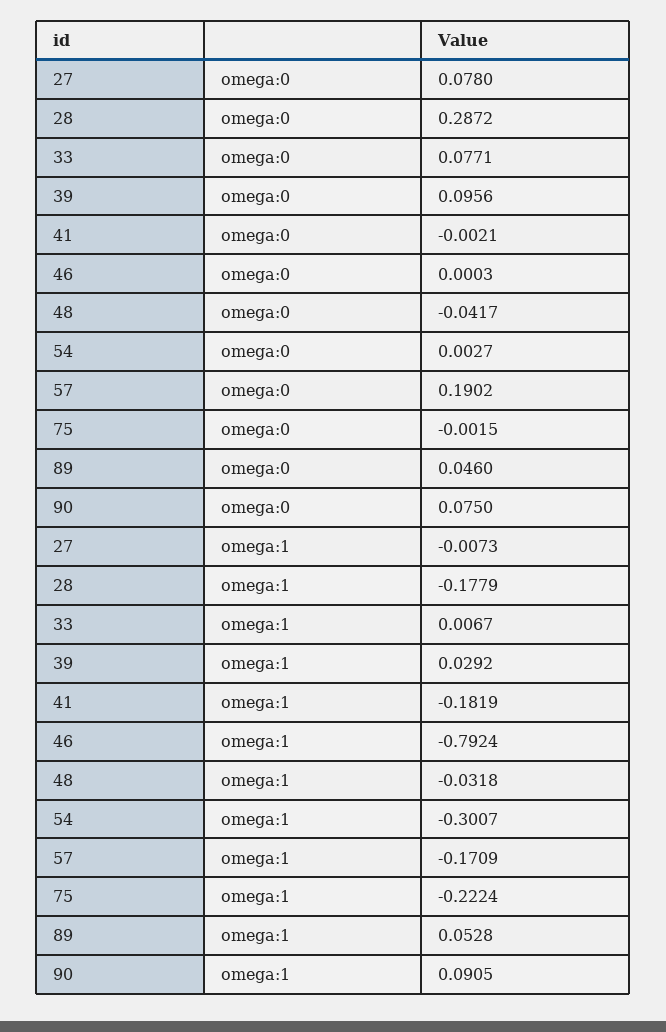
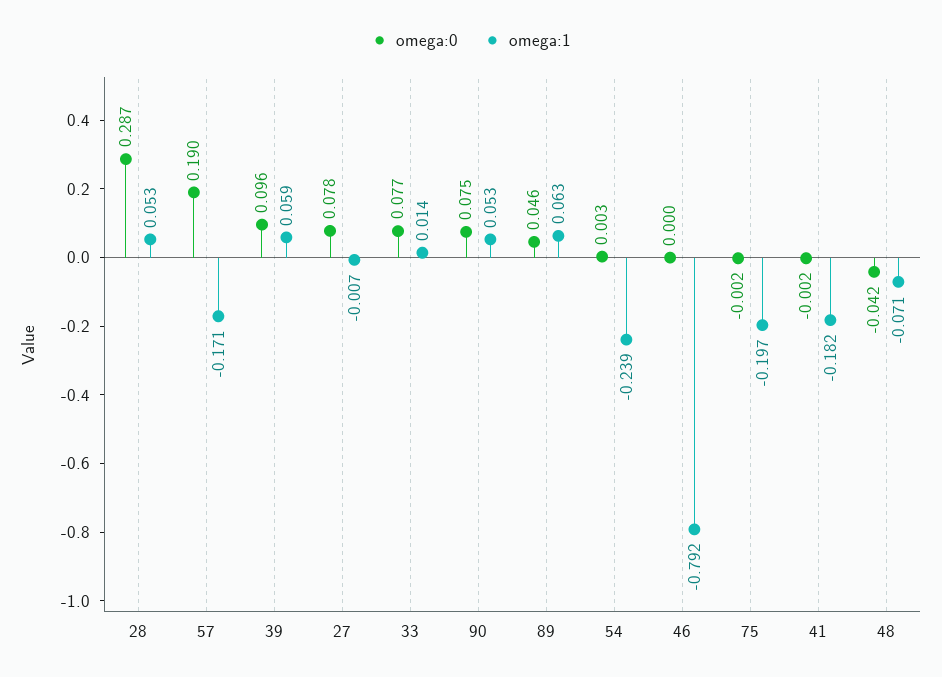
omega:1, 28: -0.1779 -> 0.053
omega:1, 33: 0.0067 -> 0.014
omega:1, 39: 0.0292 -> 0.059
omega:1, 48: -0.0318 -> -0.071
omega:1, 54: -0.3007 -> -0.239
omega:1, 75: -0.2224 -> -0.197
omega:1, 89: 0.0528 -> 0.063
omega:1, 90: 0.0905 -> 0.053

